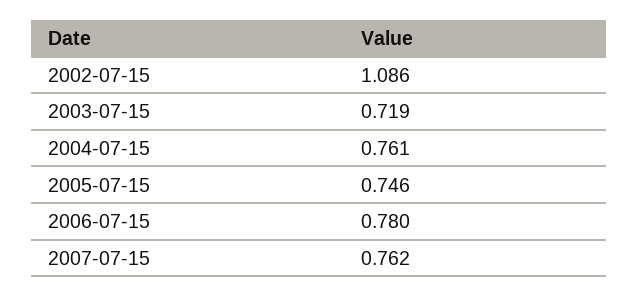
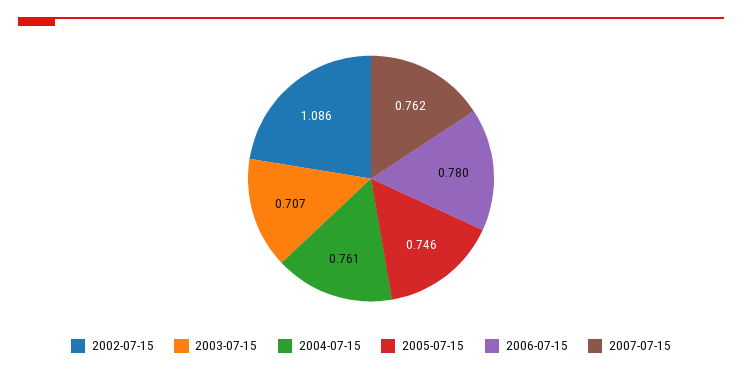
2003-07-15: 0.719 -> 0.707

